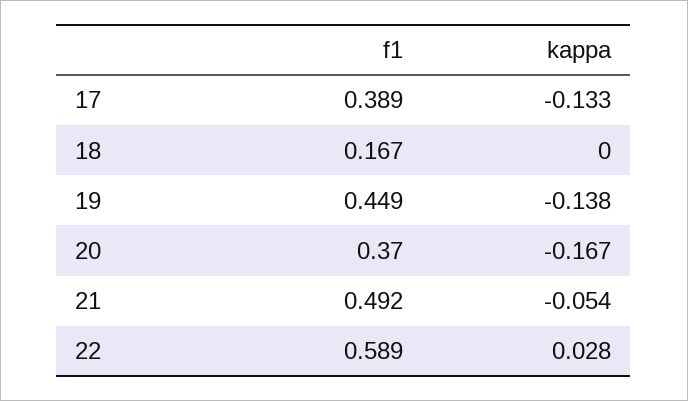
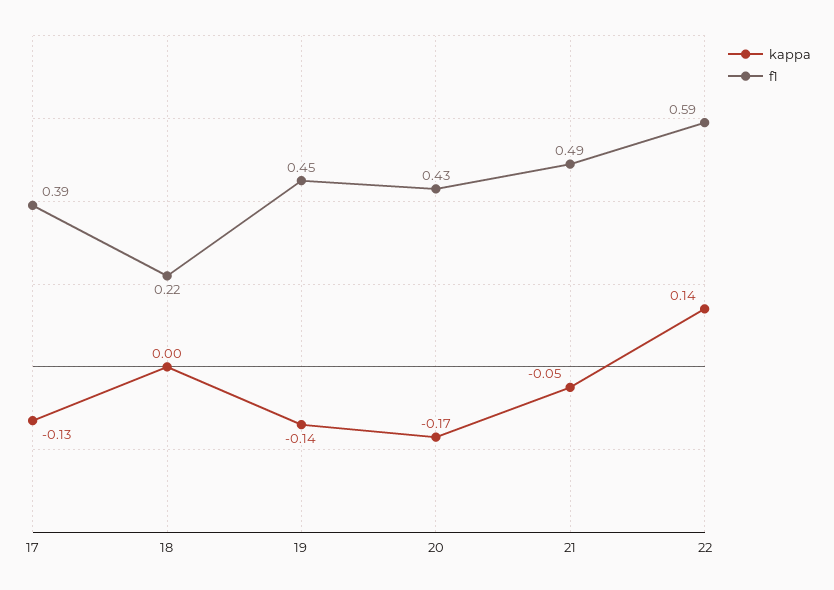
f1, 18: 0.167 -> 0.22
f1, 20: 0.37 -> 0.43
kappa, 22: 0.028 -> 0.14

